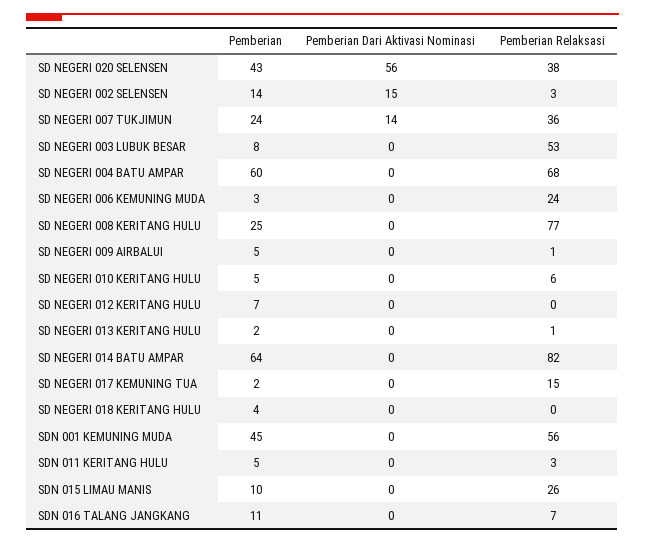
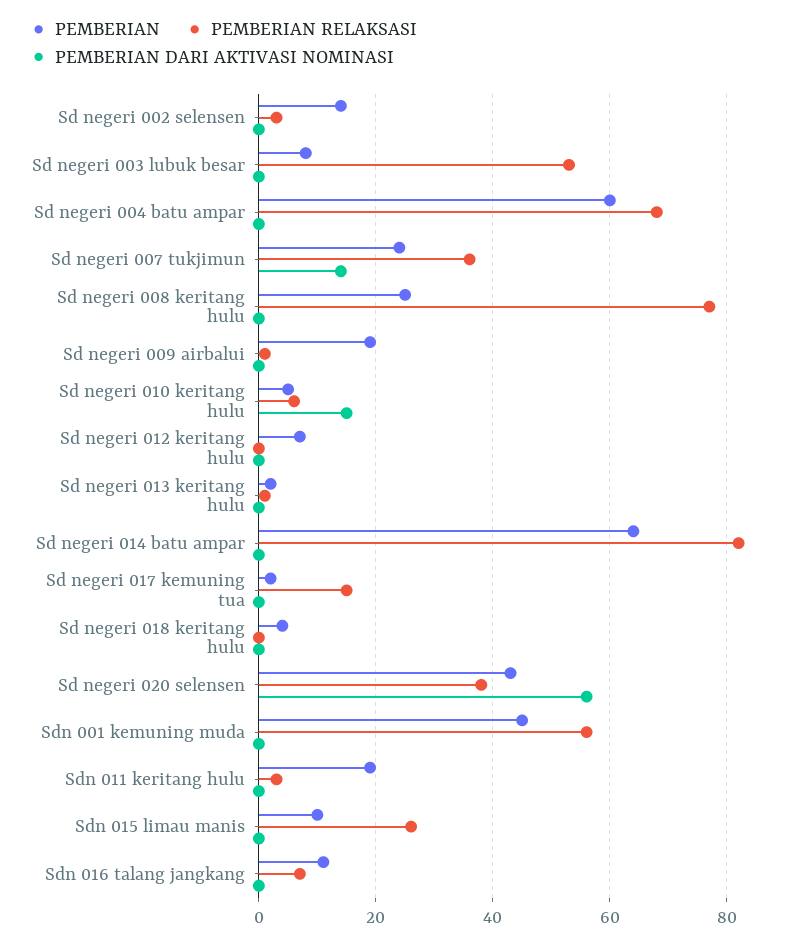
Pemberian Dari Aktivasi Nominasi, SD NEGERI 002 SELENSEN: 15 -> 0
Pemberian, SD NEGERI 006 KEMUNING MUDA: 3 -> none
Pemberian Dari Aktivasi Nominasi, SD NEGERI 006 KEMUNING MUDA: 0 -> none
Pemberian Relaksasi, SD NEGERI 006 KEMUNING MUDA: 24 -> none
Pemberian, SD NEGERI 009 AIRBALUI: 5 -> 20
Pemberian Dari Aktivasi Nominasi, SD NEGERI 010 KERITANG HULU: 0 -> 15
Pemberian, SDN 011 KERITANG HULU: 5 -> 20

